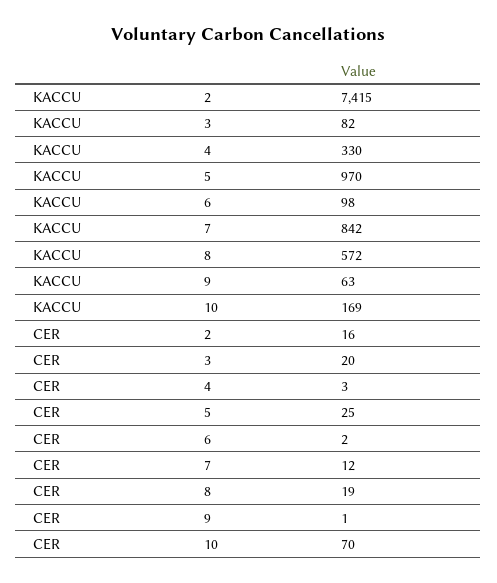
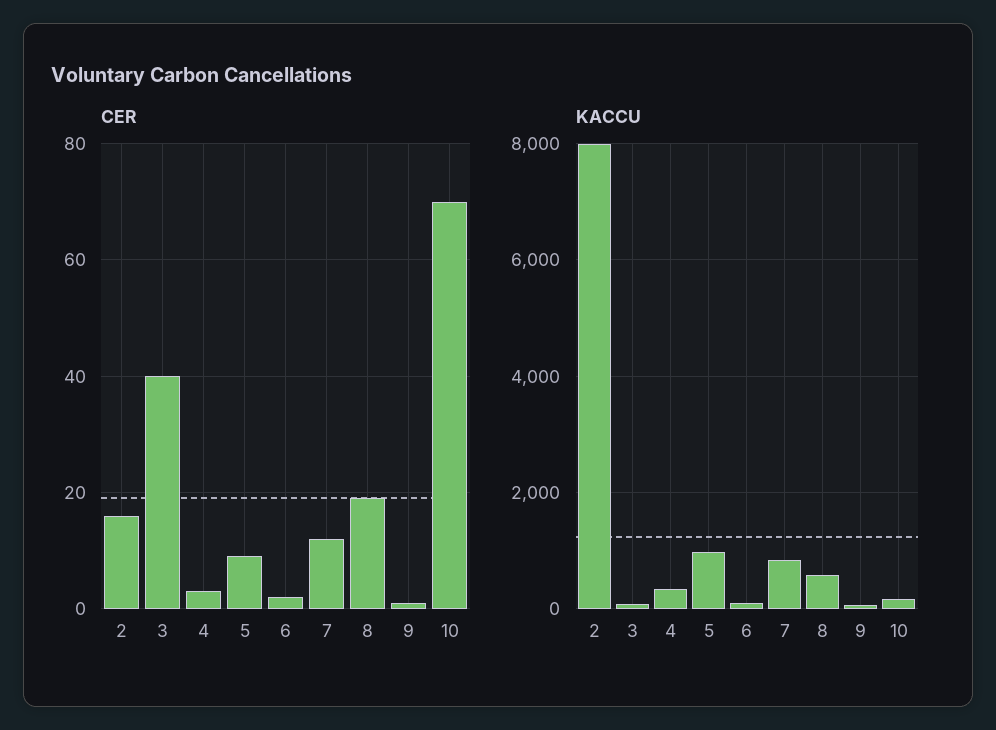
KACCU, 2: 7415 -> 8000
CER, 3: 20 -> 40
CER, 5: 25 -> 10

